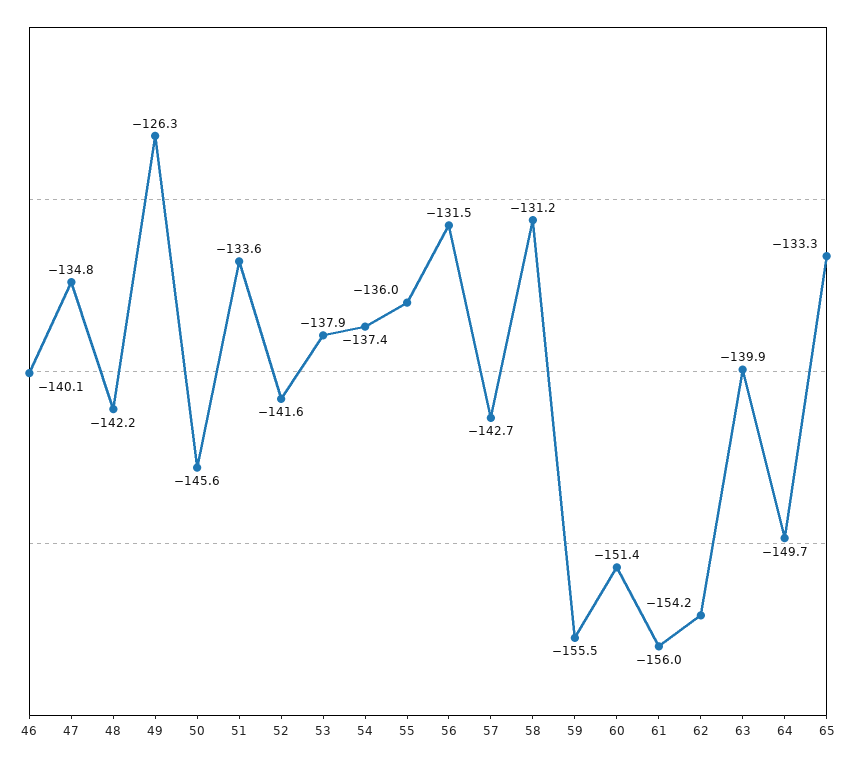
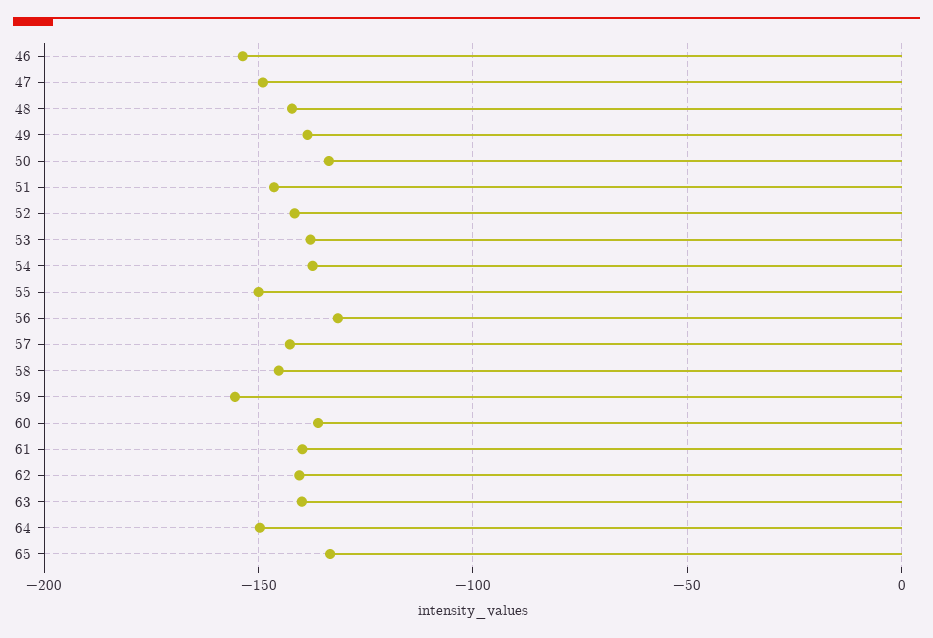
46: -140.1 -> -155
47: -134.8 -> -150
49: -126.3 -> -140
50: -145.6 -> -135
51: -133.6 -> -145
55: -136 -> -150
58: -131.2 -> -145
60: -151.4 -> -135
61: -156 -> -140
62: -154.2 -> -140

